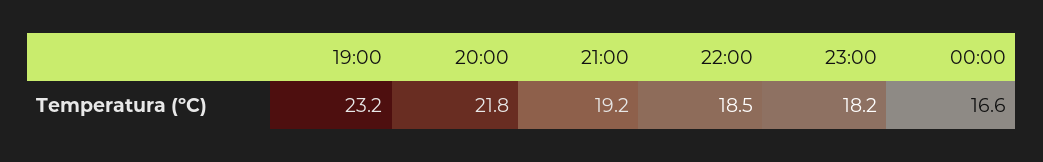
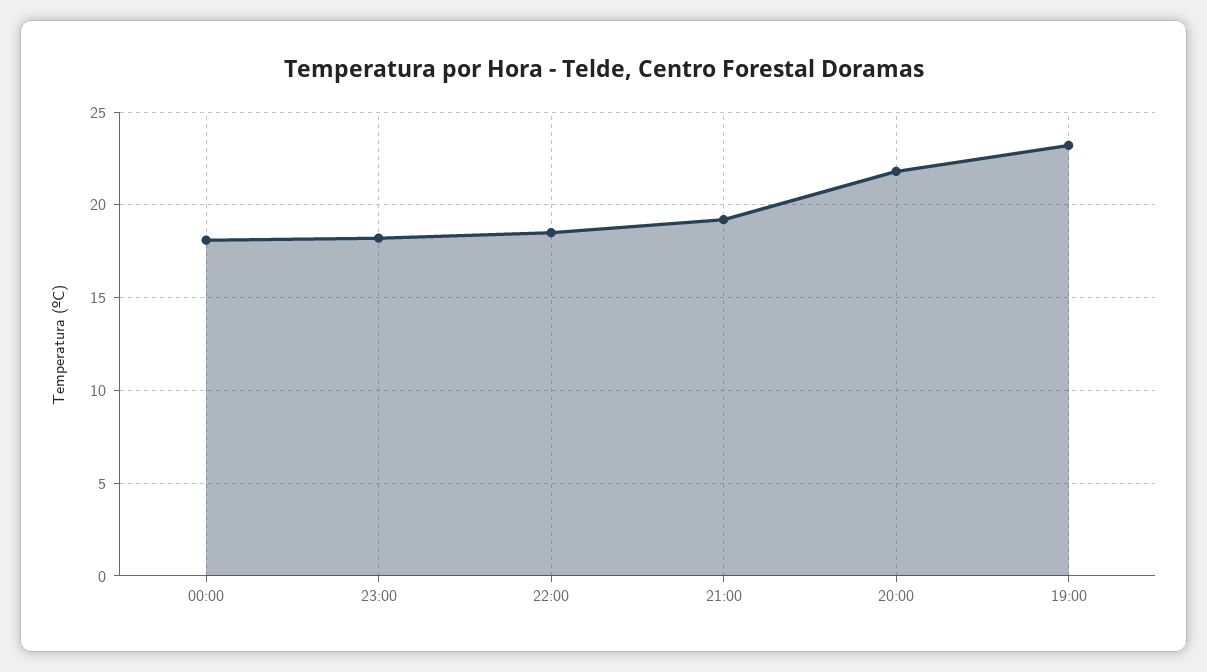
00:00: 16.6 -> 18

